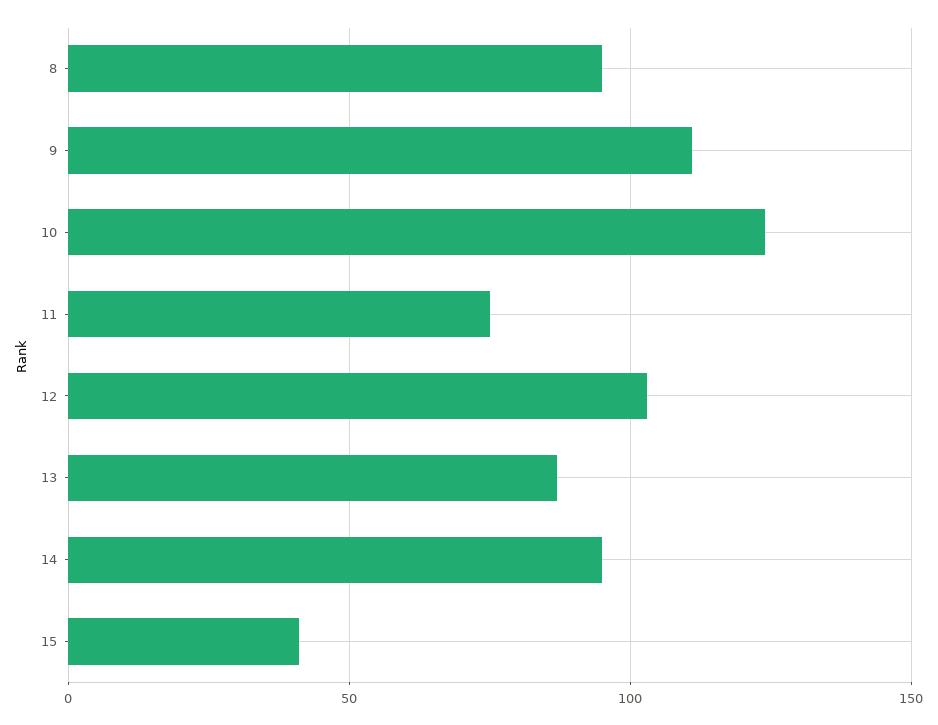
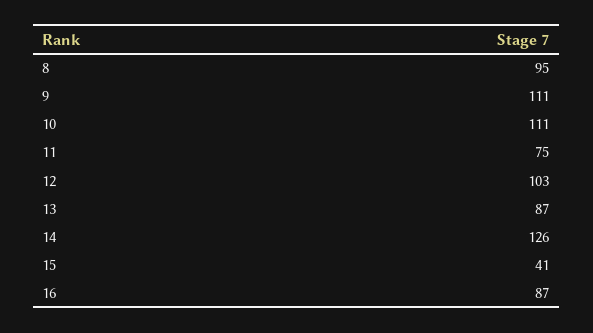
10: 125 -> 111
14: 95 -> 126
16: none -> 87

